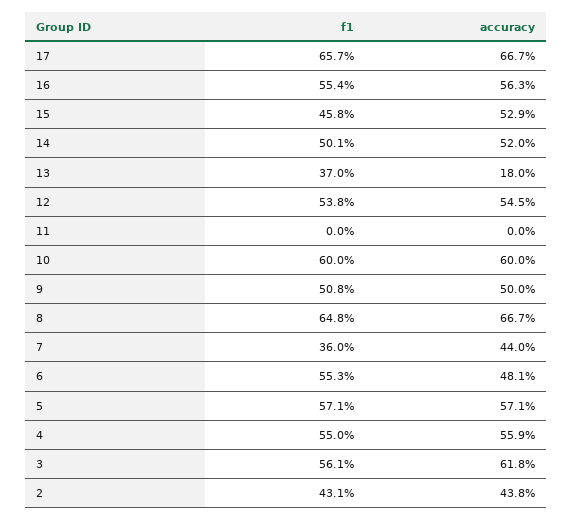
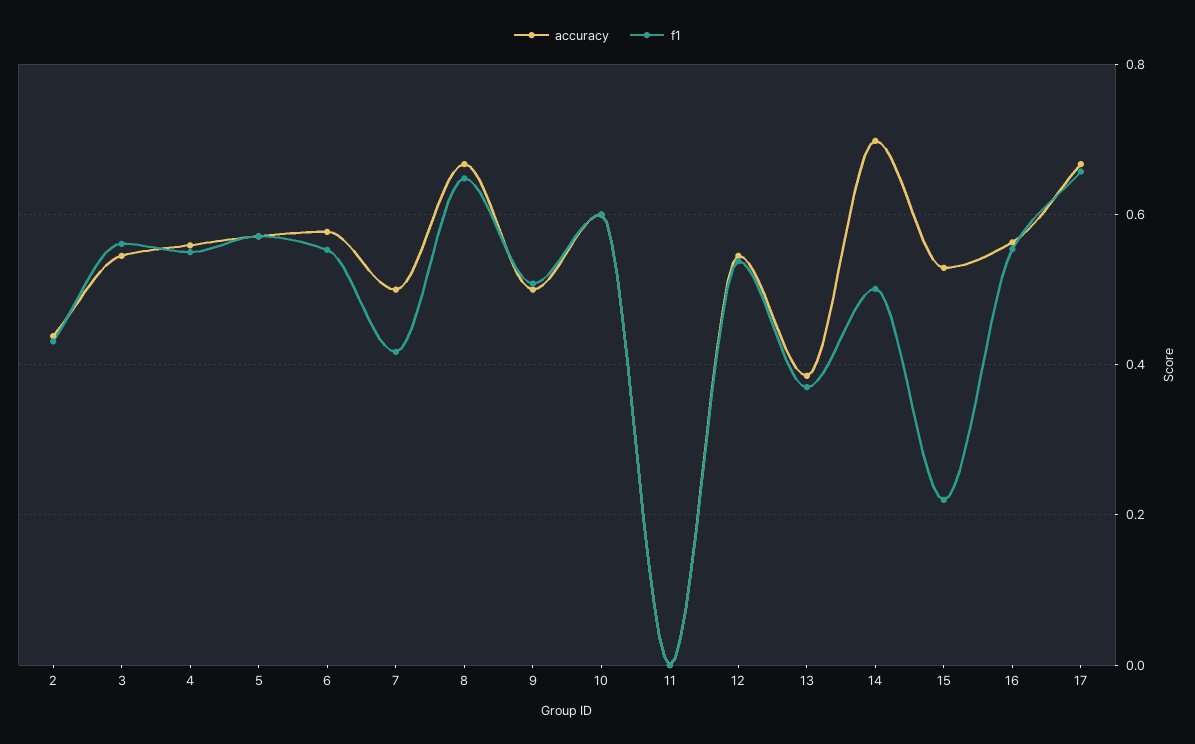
f1, 15: 0.458 -> 0.22
accuracy, 14: 0.52 -> 0.7
accuracy, 13: 0.18 -> 0.38
f1, 7: 0.36 -> 0.42
accuracy, 7: 0.44 -> 0.5
accuracy, 6: 0.481 -> 0.58
accuracy, 3: 0.618 -> 0.54

